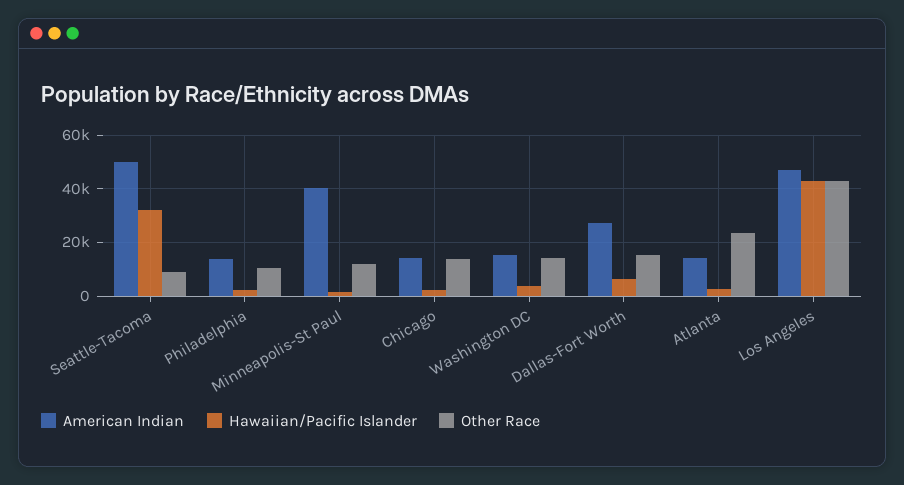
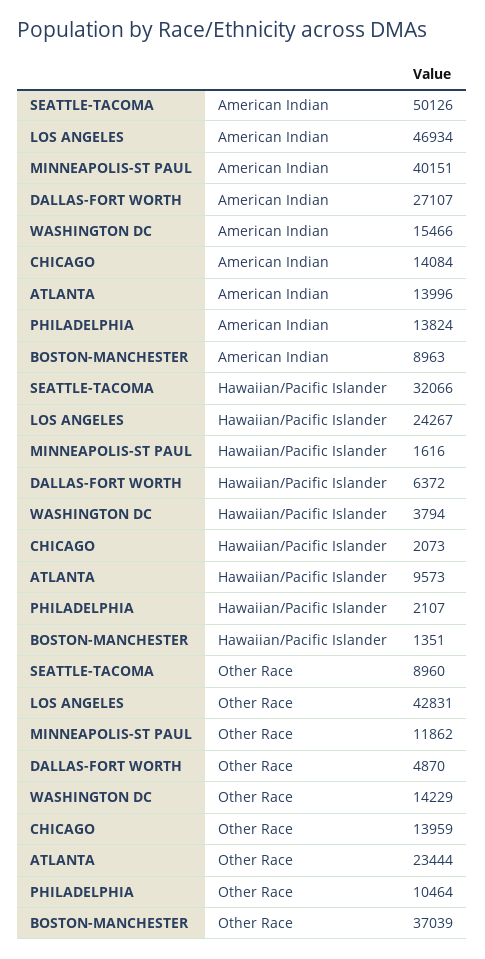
Other Race, Dallas-Fort Worth: 15000 -> 4870
Hawaiian/Pacific Islander, Atlanta: 2500 -> 9573
Hawaiian/Pacific Islander, Los Angeles: 42500 -> 24267
American Indian, BOSTON-MANCHESTER: none -> 8963
Hawaiian/Pacific Islander, BOSTON-MANCHESTER: none -> 1351
Other Race, BOSTON-MANCHESTER: none -> 37039

